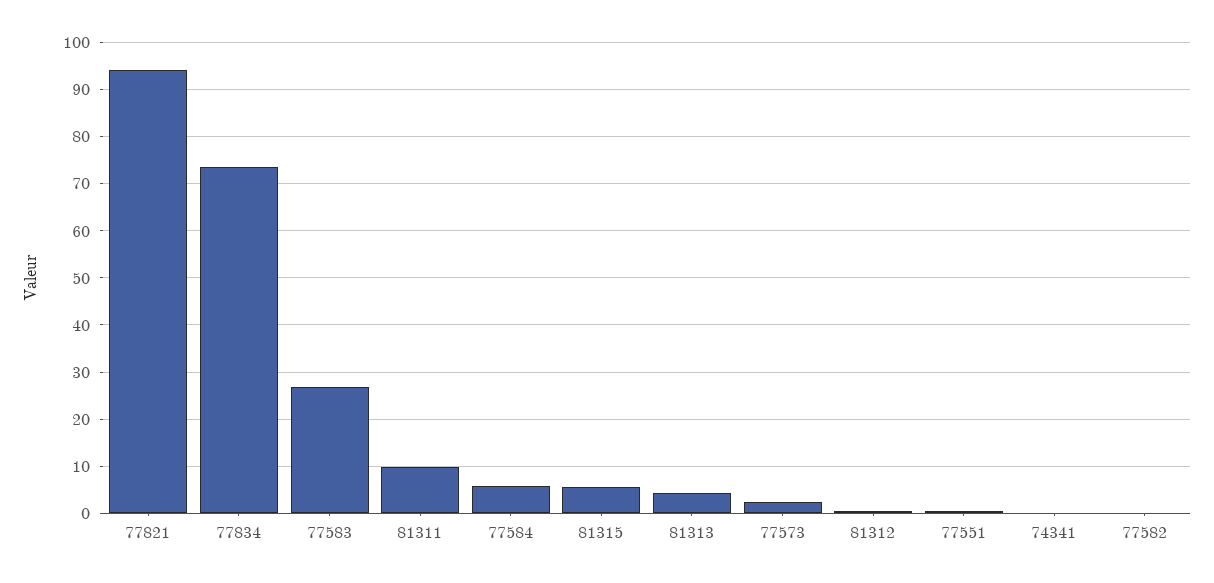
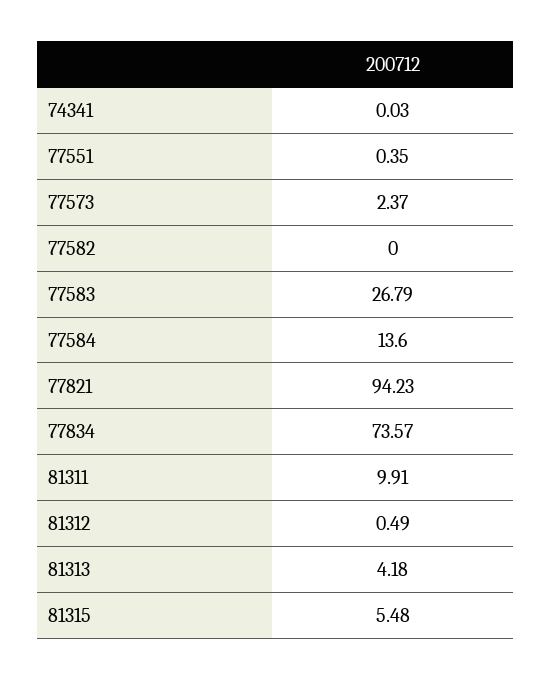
77584: 6 -> 13.6

